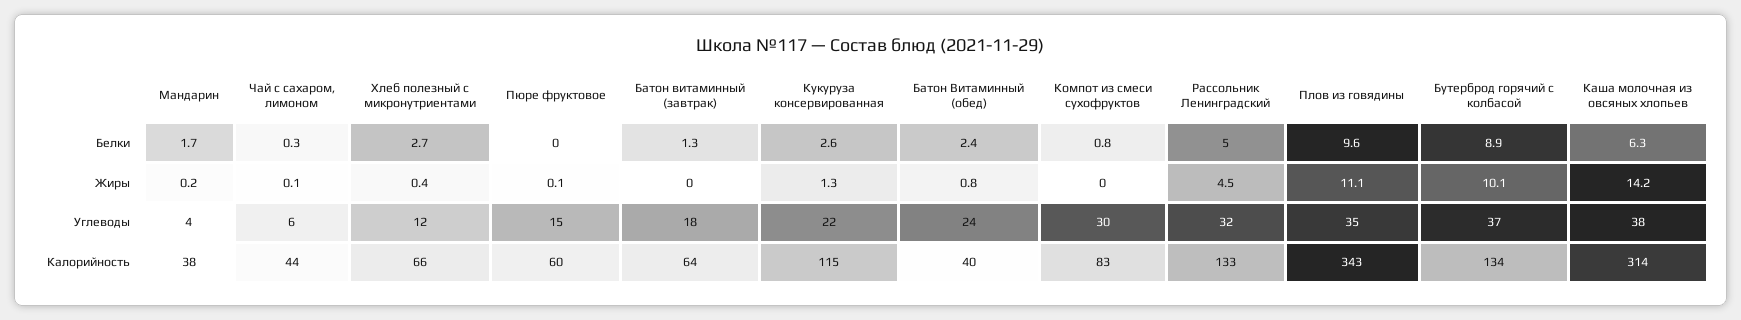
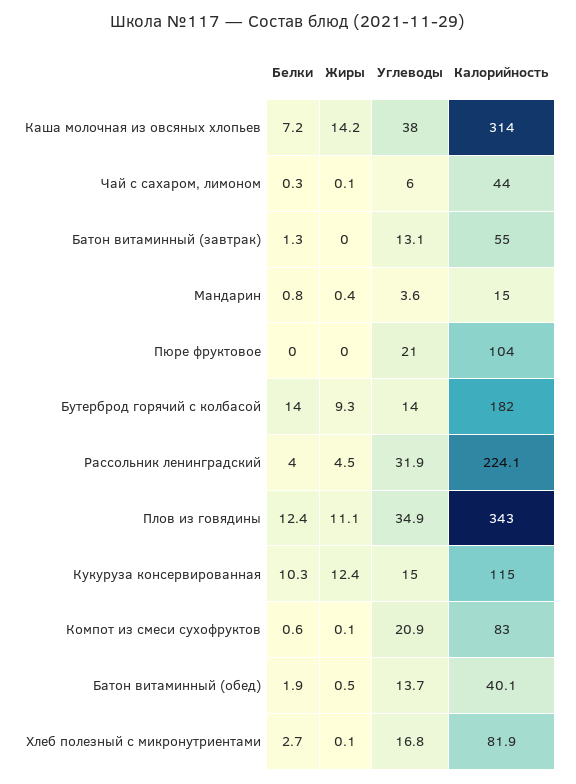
Мандарин, Белки: 1.7 -> 0.8
Кукуруза консервированная, Белки: 2.6 -> 10.3
Батон Витаминный (обед), Белки: 2.4 -> 1.9
Компот из смеси сухофруктов, Белки: 0.8 -> 0.6
Рассольник Ленинградский, Белки: 5 -> 4
Плов из говядины, Белки: 9.6 -> 12.4
Бутерброд горячий с колбасой, Белки: 8.9 -> 14
Каша молочная из овсяных хлопьев, Белки: 6.3 -> 7.2
Мандарин, Жиры: 0.2 -> 0.4
Хлеб полезный с микронутриентами, Жиры: 0.4 -> 0.1
Пюре фруктовое, Жиры: 0.1 -> 0
Кукуруза консервированная, Жиры: 1.3 -> 12.4
Батон Витаминный (обед), Жиры: 0.8 -> 0.5
Компот из смеси сухофруктов, Жиры: 0 -> 0.1
Бутерброд горячий с колбасой, Жиры: 10.1 -> 9.3
Хлеб полезный с микронутриентами, Углеводы: 12 -> 16.8
Пюре фруктовое, Углеводы: 15 -> 21
Батон витаминный (завтрак), Углеводы: 18 -> 13.1
Кукуруза консервированная, Углеводы: 22 -> 15
Батон Витаминный (обед), Углеводы: 24 -> 13.7
Компот из смеси сухофруктов, Углеводы: 30 -> 20.9
Бутерброд горячий с колбасой, Углеводы: 37 -> 14
Мандарин, Калорийность: 38 -> 15
Хлеб полезный с микронутриентами, Калорийность: 66 -> 81.9
Пюре фруктовое, Калорийность: 60 -> 104
Батон витаминный (завтрак), Калорийность: 64 -> 55
Рассольник Ленинградский, Калорийность: 133 -> 224.1
Бутерброд горячий с колбасой, Калорийность: 134 -> 182

